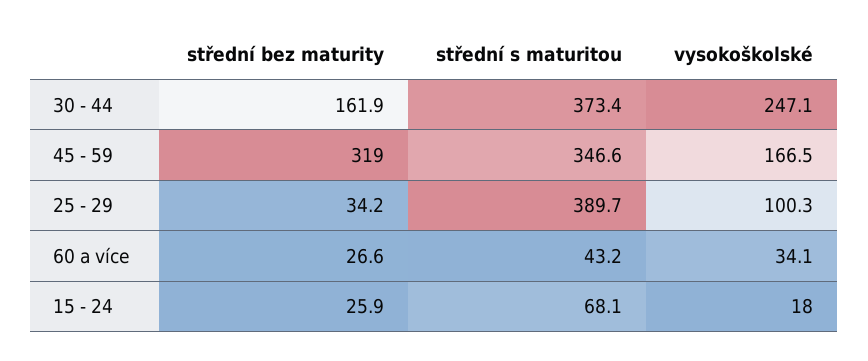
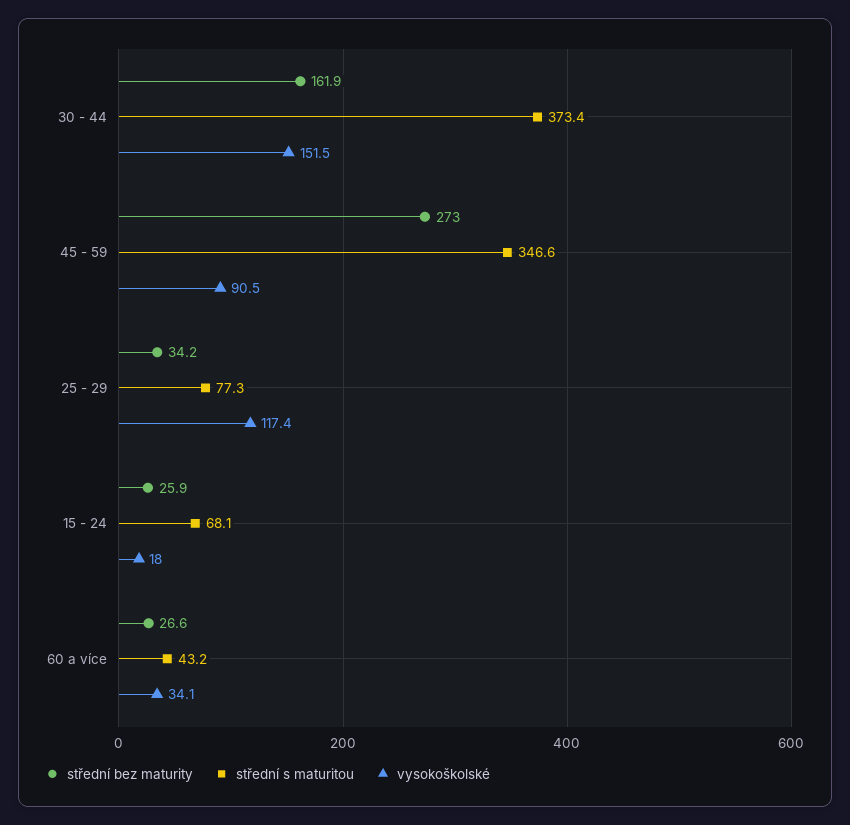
vysokoškolské, 30 - 44: 247.1 -> 151.5
střední bez maturity, 45 - 59: 319 -> 273
vysokoškolské, 45 - 59: 166.5 -> 90.5
střední s maturitou, 25 - 29: 389.7 -> 77.3
vysokoškolské, 25 - 29: 100.3 -> 117.4

